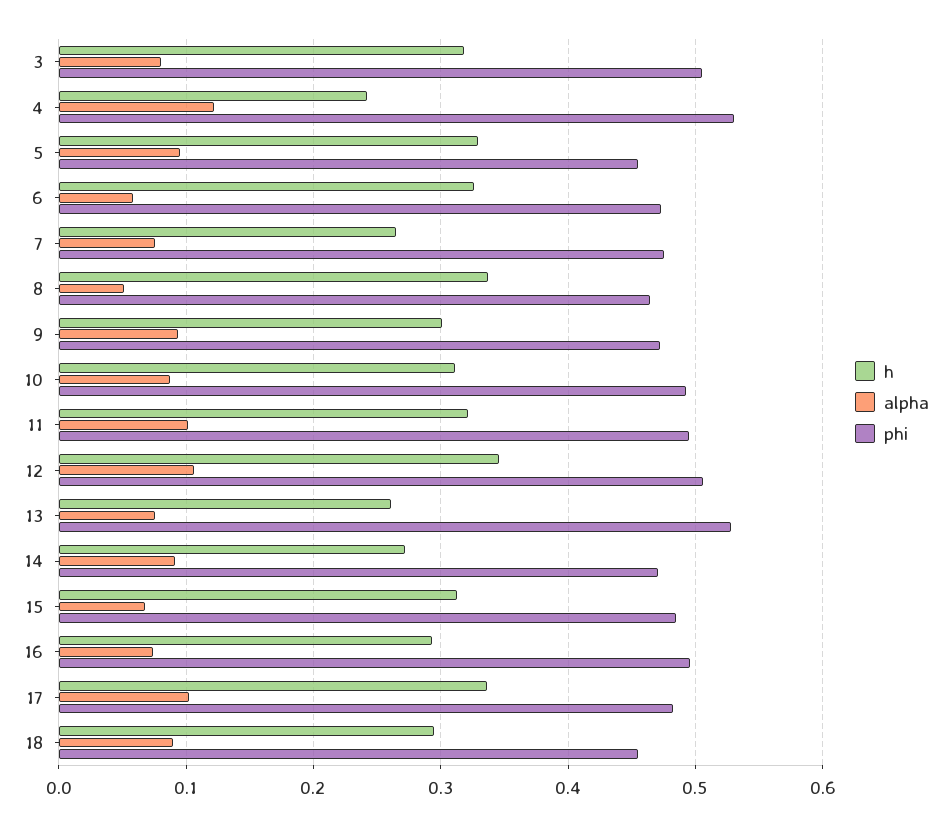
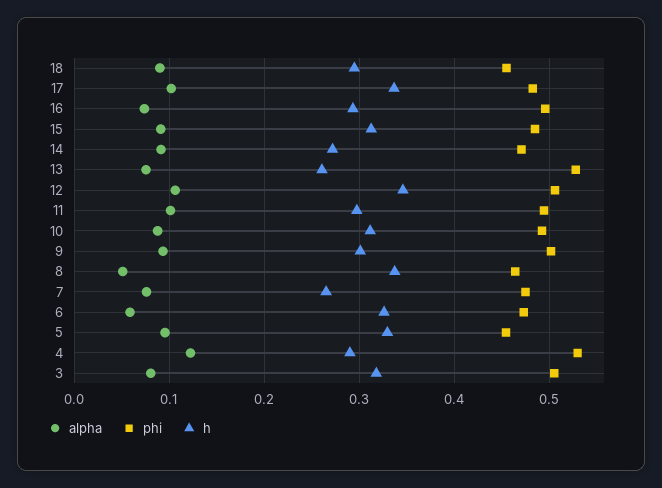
h, 4: 0.24 -> 0.29
phi, 9: 0.47 -> 0.5
h, 11: 0.32 -> 0.3
alpha, 15: 0.07 -> 0.09

